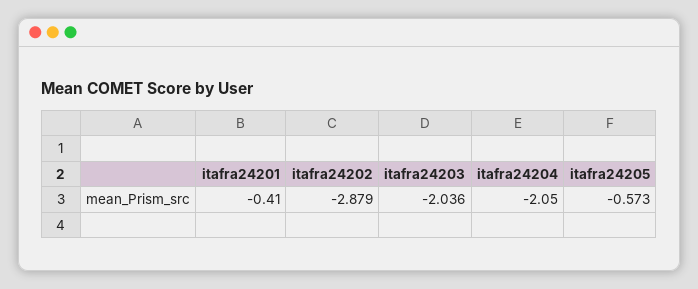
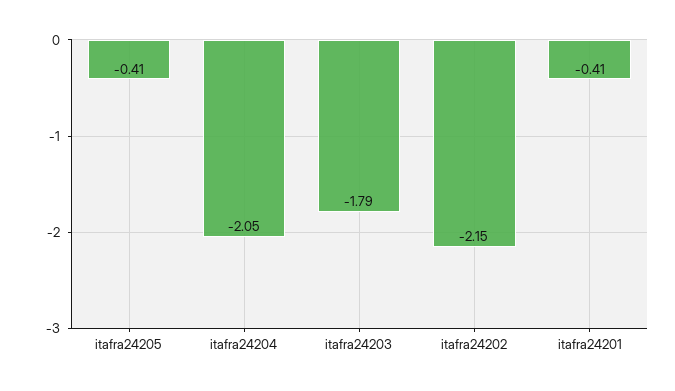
itafra24202: -2.879 -> -2.15
itafra24203: -2.036 -> -1.79
itafra24205: -0.573 -> -0.41

